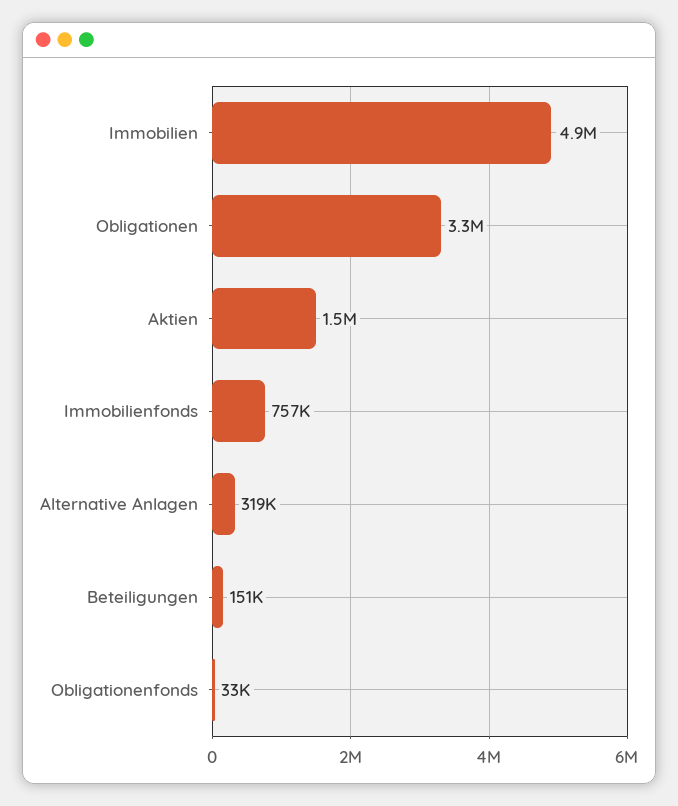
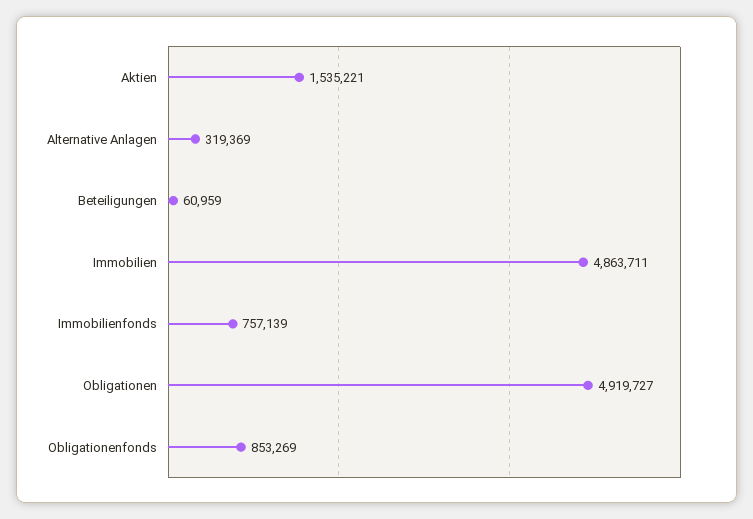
Obligationen: 3300000 -> 4919727
Beteiligungen: 151000 -> 60959
Obligationenfonds: 33000 -> 853269

